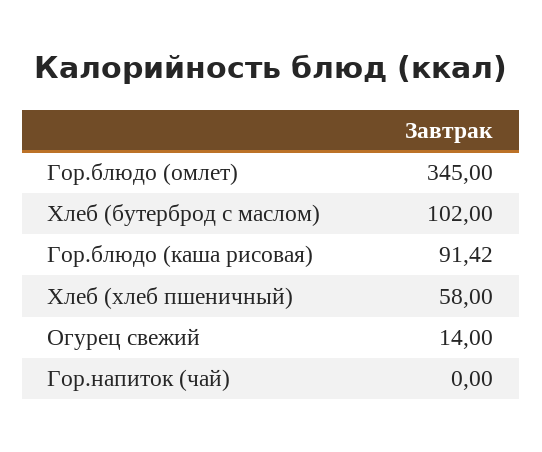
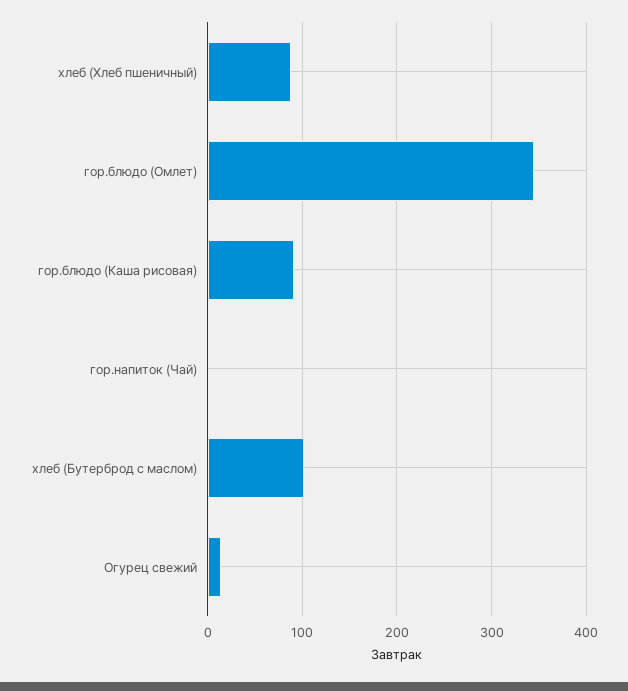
Хлеб (хлеб пшеничный): 58 -> 90

